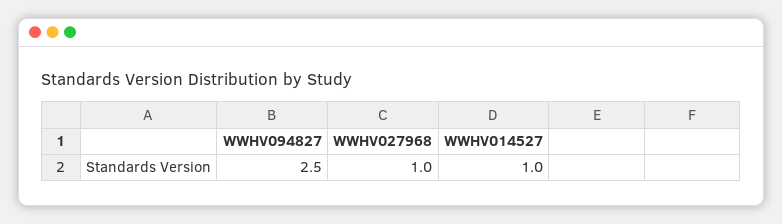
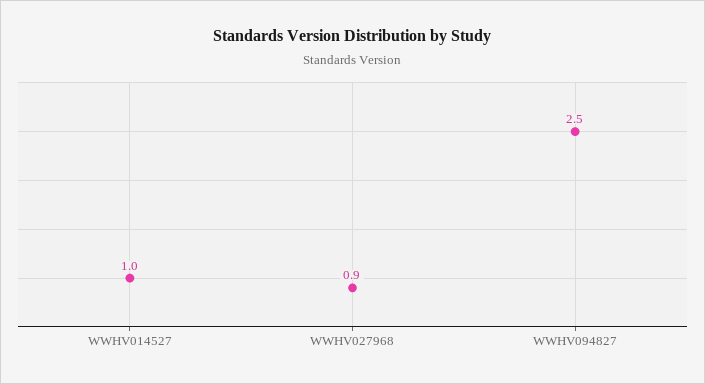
WWHV027968: 1 -> 0.9

